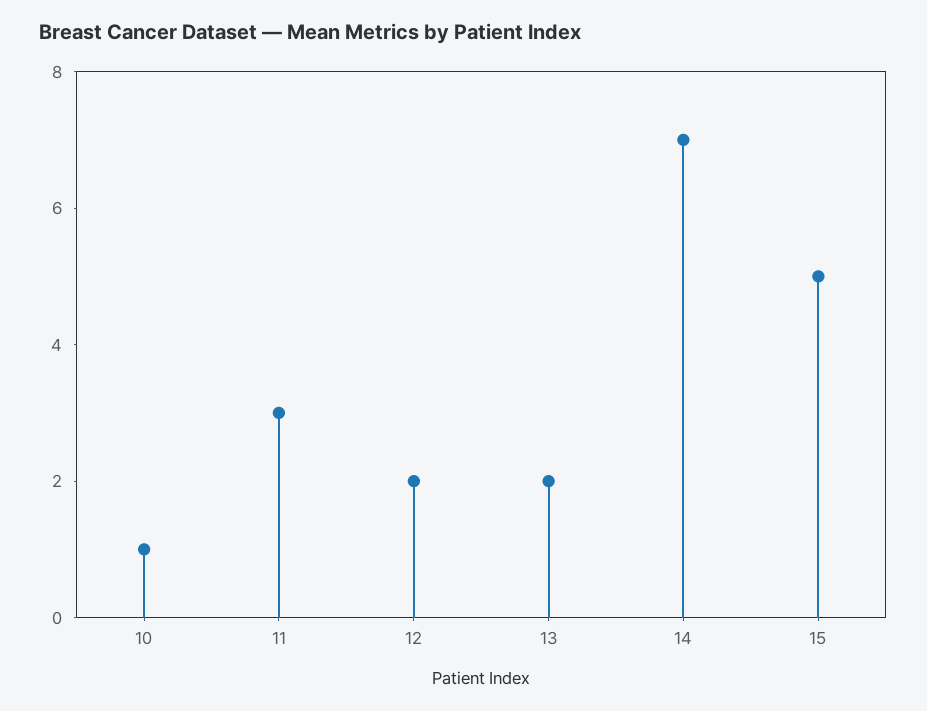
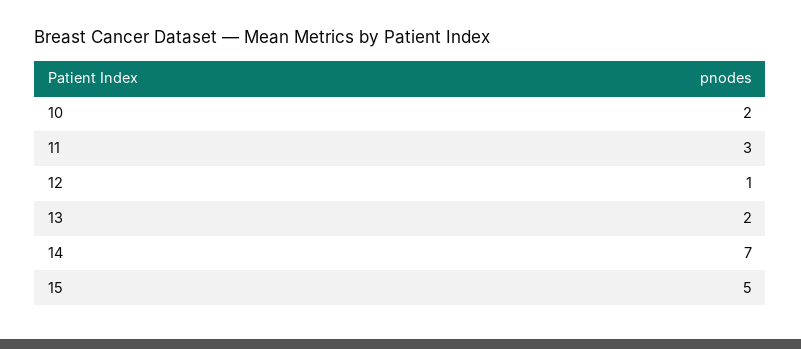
10: 1 -> 2
12: 2 -> 1

